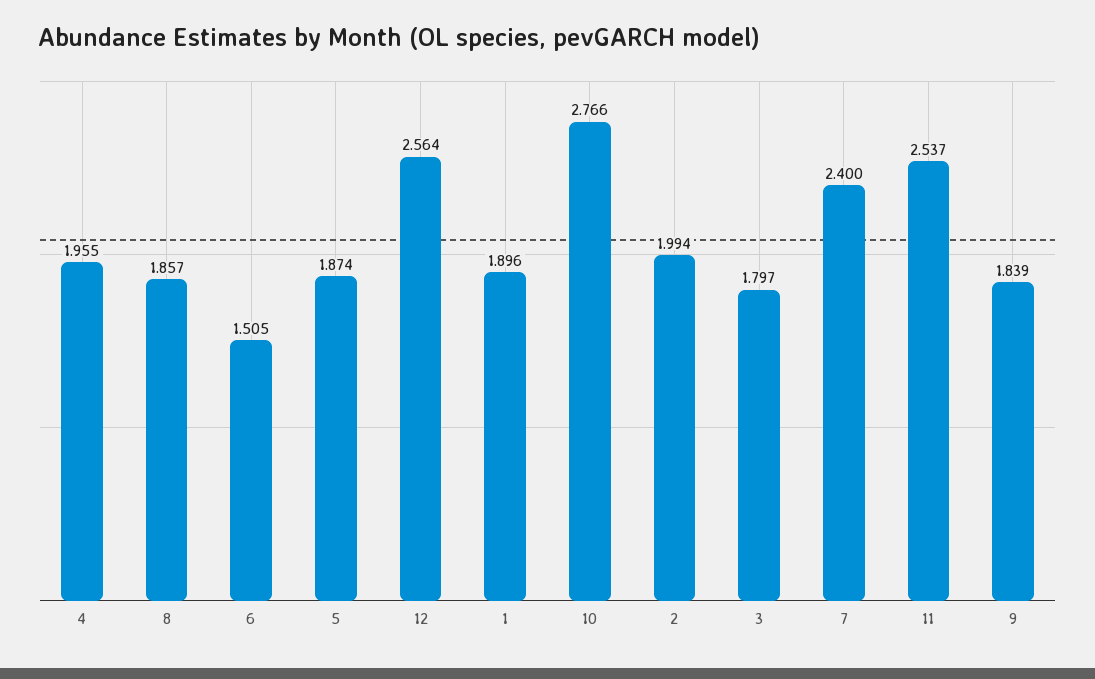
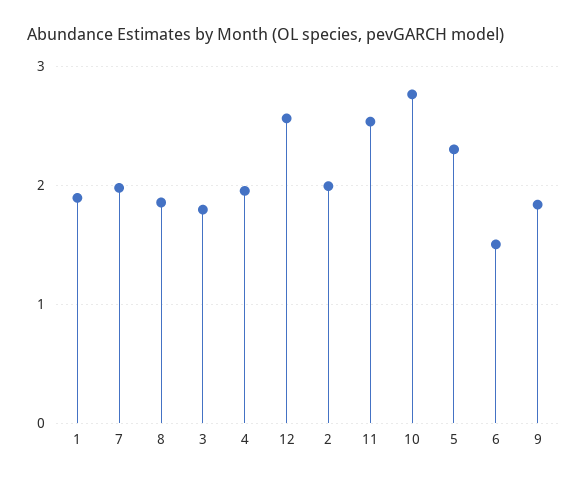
5: 1.874 -> 2.3
7: 2.4 -> 2

